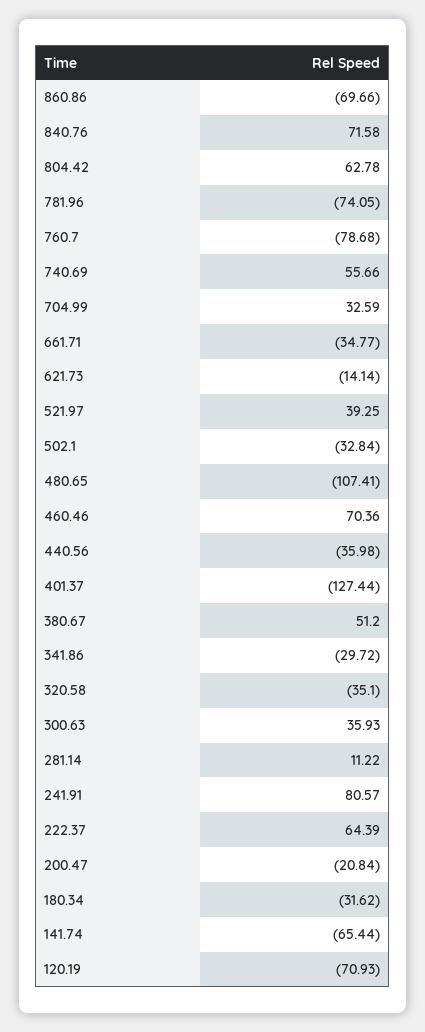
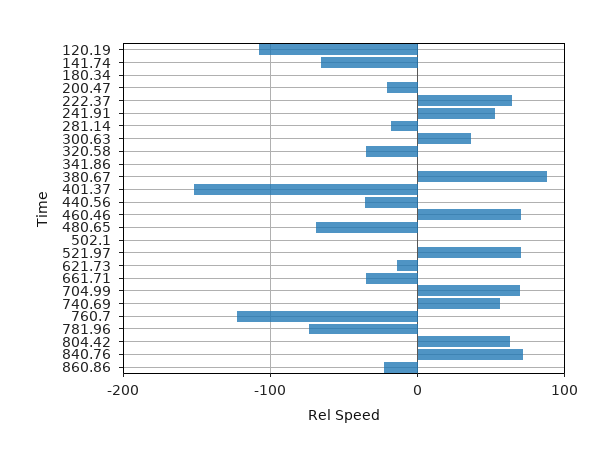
860.86: -69.66 -> -20
760.7: -78.68 -> -120
704.99: 32.59 -> 70
521.97: 39.25 -> 70
502.1: -32.84 -> 0
480.65: -107.41 -> -70
401.37: -127.44 -> -150
380.67: 51.2 -> 90
341.86: -29.72 -> 0
281.14: 11.22 -> -20
241.91: 80.57 -> 50
180.34: -31.62 -> 0
120.19: -70.93 -> -110

